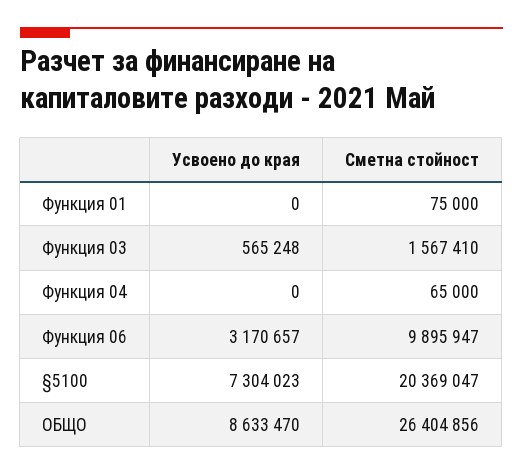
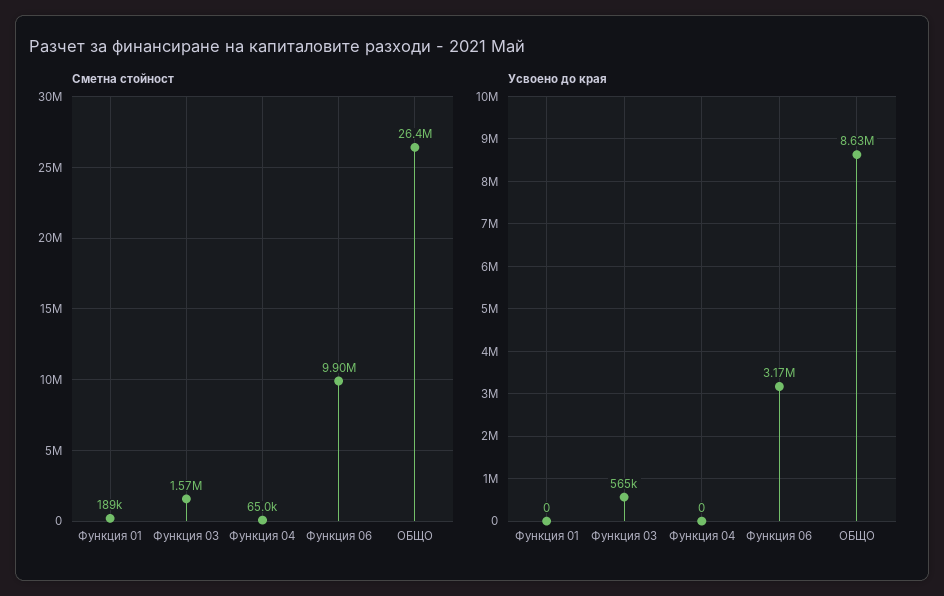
Сметна стойност, Функция 01: 75000 -> 189000
Усвоено до края, §5100: 7304023 -> none
Сметна стойност, §5100: 20369047 -> none

